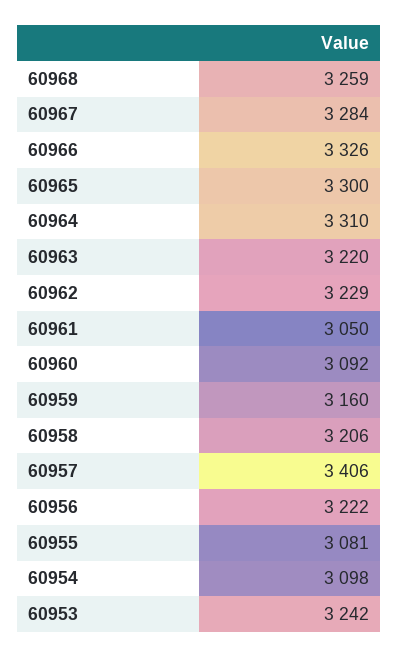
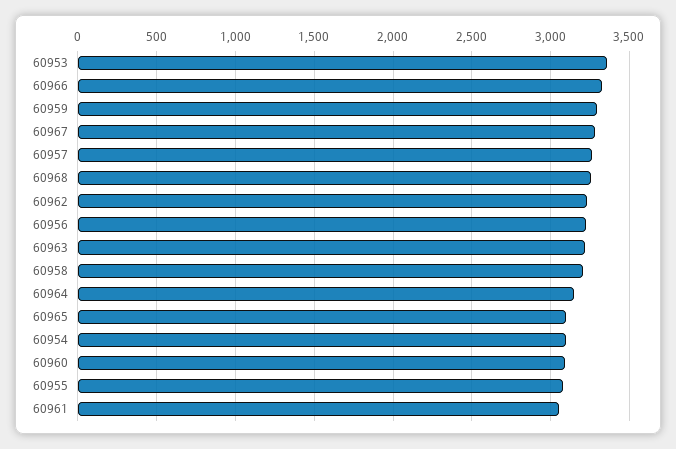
60965: 3300 -> 3100
60964: 3310 -> 3150
60959: 3160 -> 3300
60957: 3406 -> 3250
60953: 3242 -> 3350

